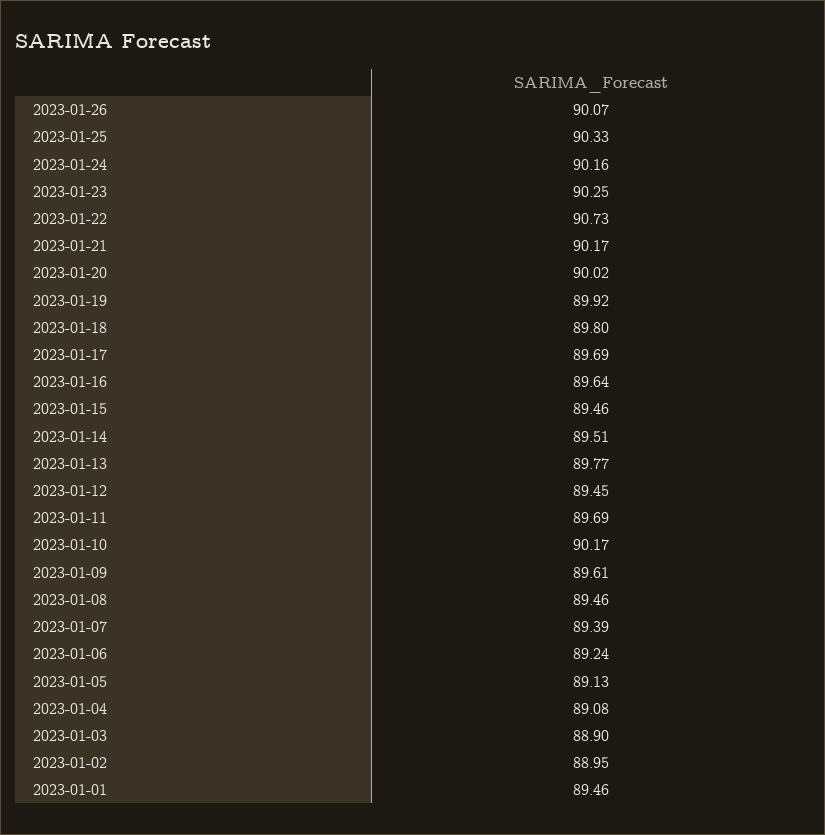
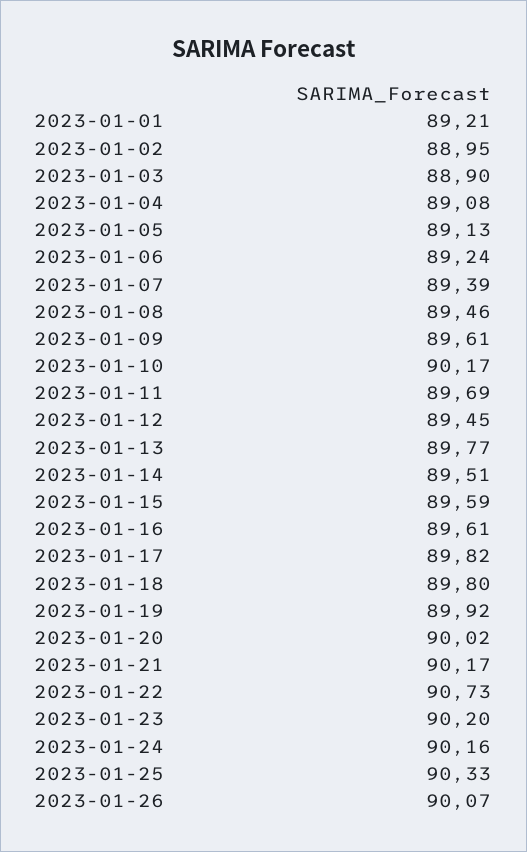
2023-01-23: 90.25 -> 90.2
2023-01-17: 89.69 -> 89.82
2023-01-16: 89.64 -> 89.61
2023-01-15: 89.46 -> 89.59
2023-01-01: 89.46 -> 89.21

